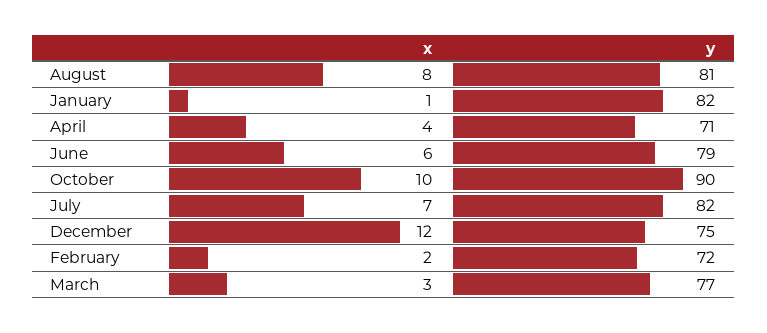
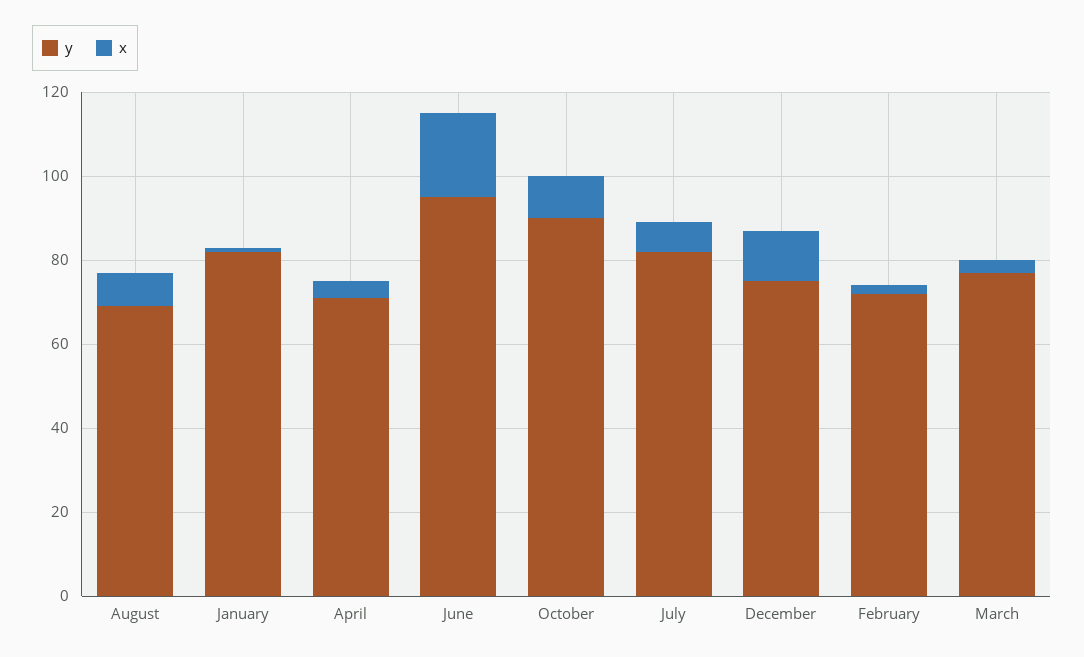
y, August: 81 -> 70
x, June: 6 -> 20
y, June: 79 -> 95

